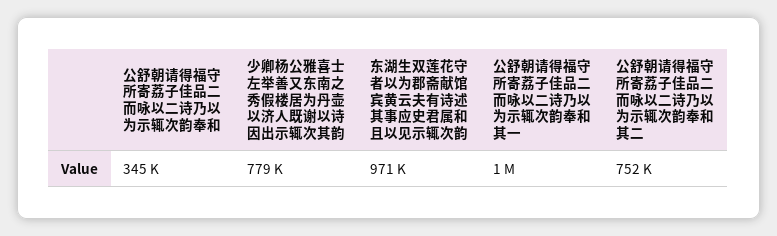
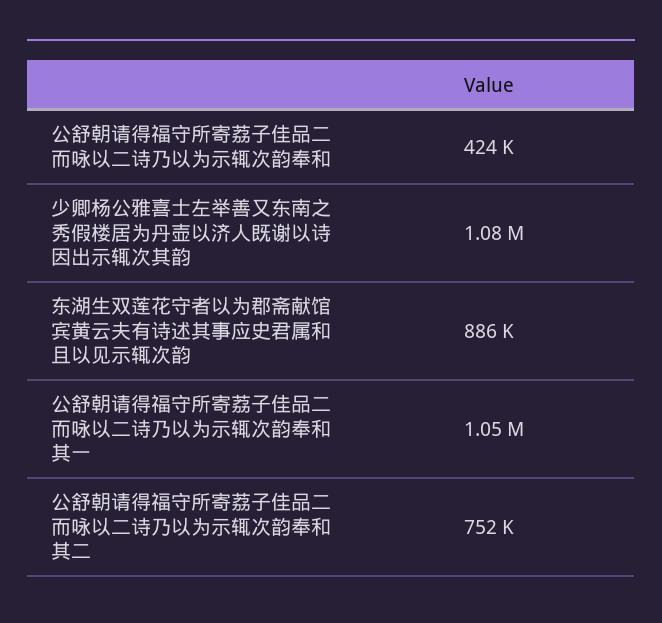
公舒朝请得福守所寄荔子佳品二而咏以二诗乃以为示辄次韵奉和: 345000 -> 424000
少卿杨公雅喜士左举善又东南之秀假楼居为丹壶以济人既谢以诗因出示辄次其韵: 779000 -> 1080000
东湖生双莲花守者以为郡斋献馆宾黄云夫有诗述其事应史君属和且以见示辄次韵: 971000 -> 886000

